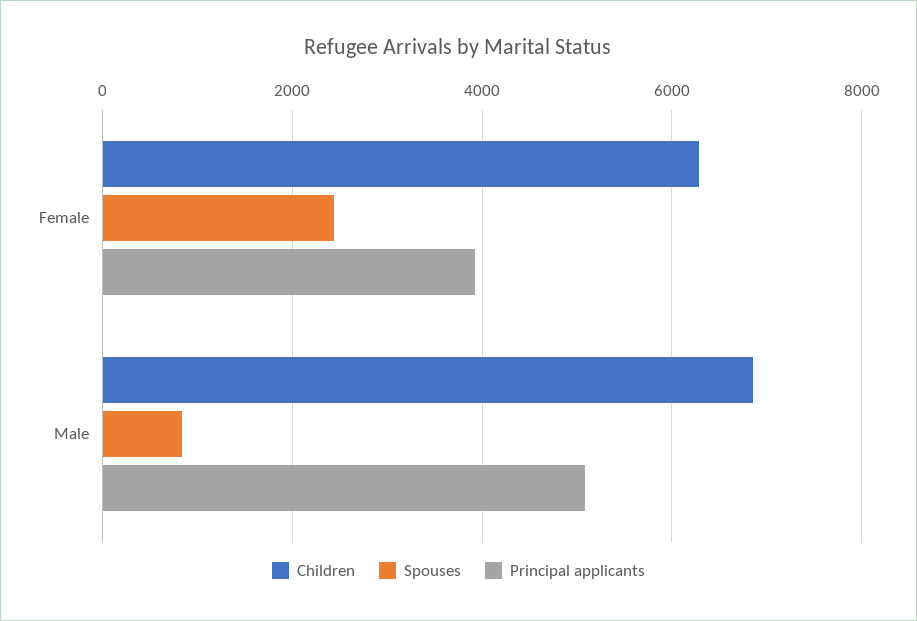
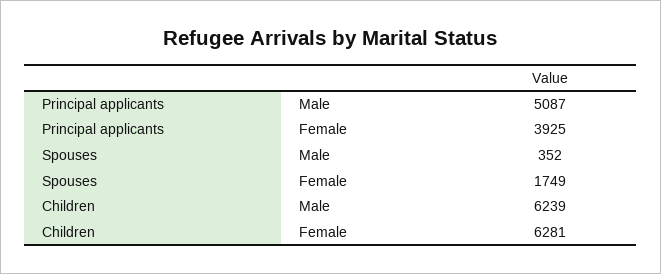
Spouses, Female: 2400 -> 1749
Children, Male: 6800 -> 6239
Spouses, Male: 800 -> 352

